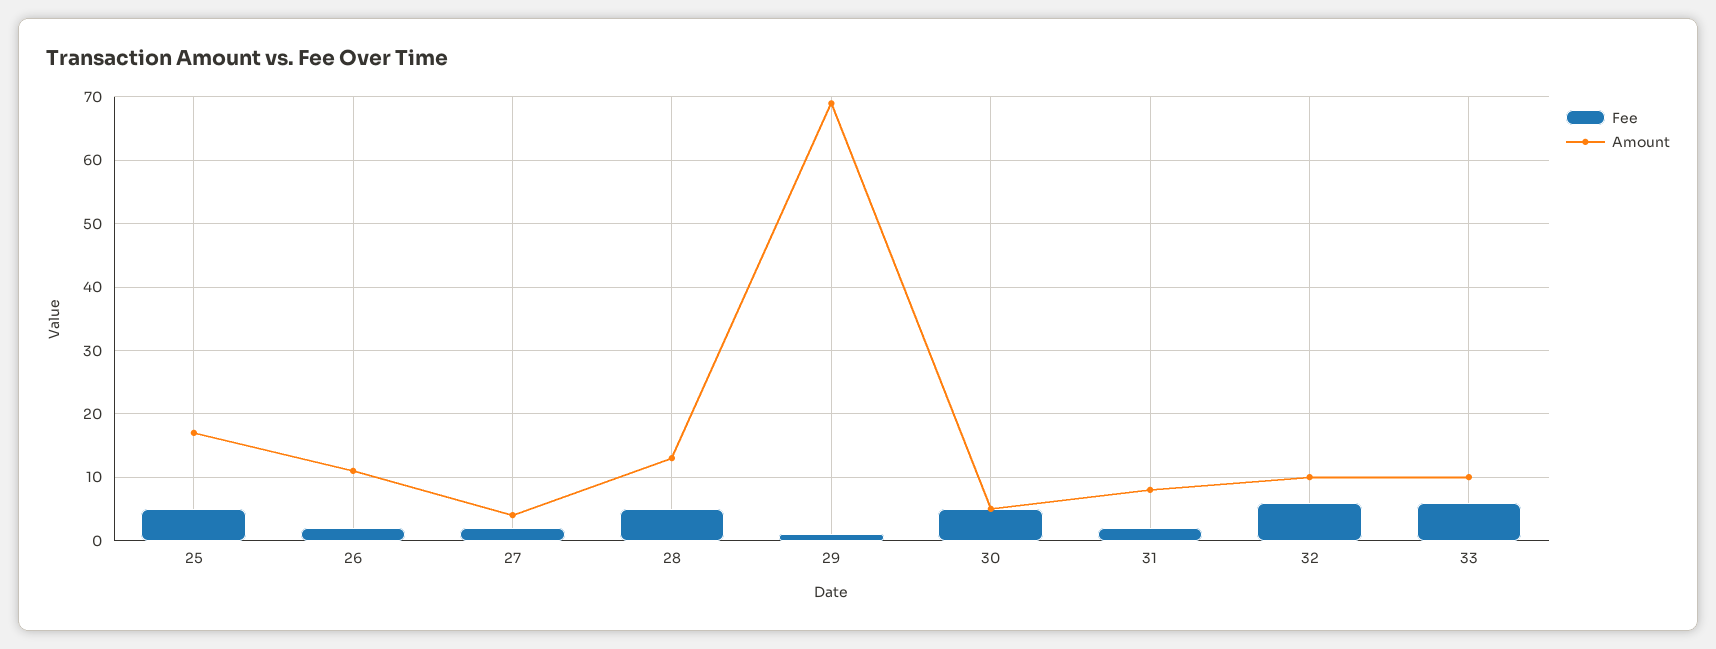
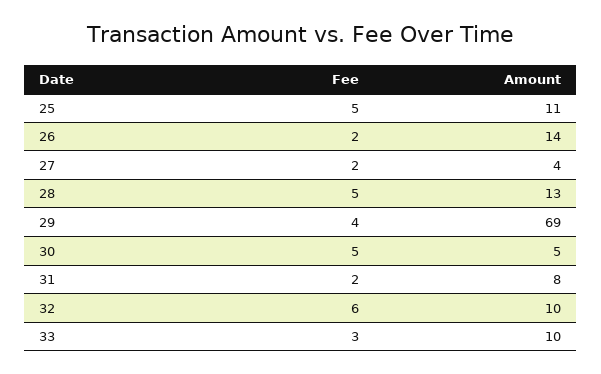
Amount, 25: 17 -> 11
Amount, 26: 11 -> 14
Fee, 29: 1 -> 4
Fee, 33: 6 -> 3

